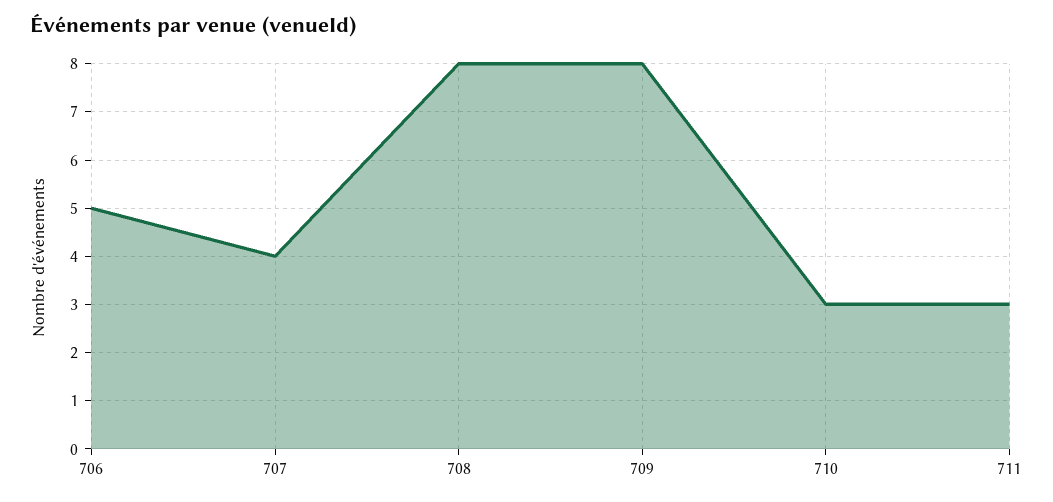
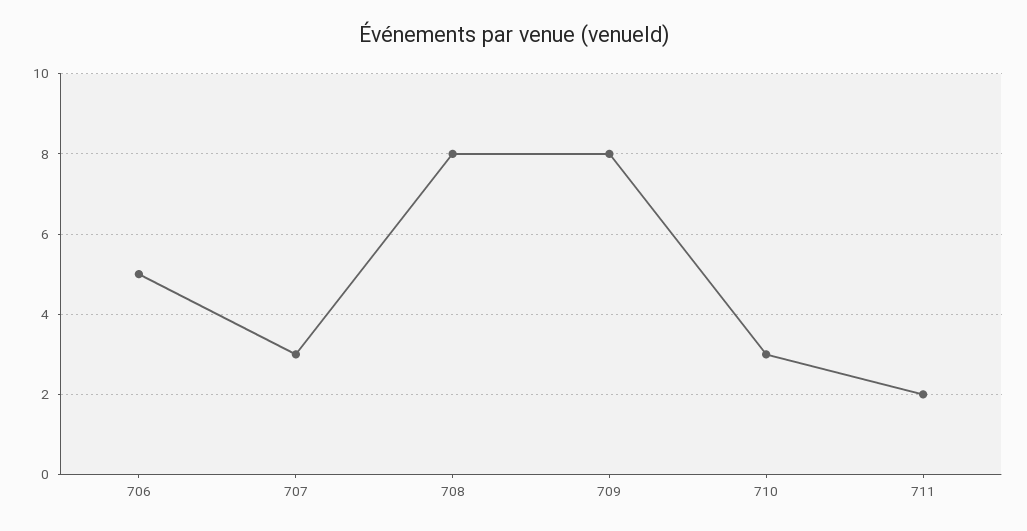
707: 4 -> 3
711: 3 -> 2

